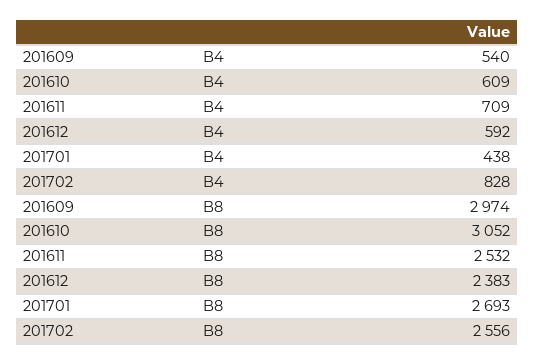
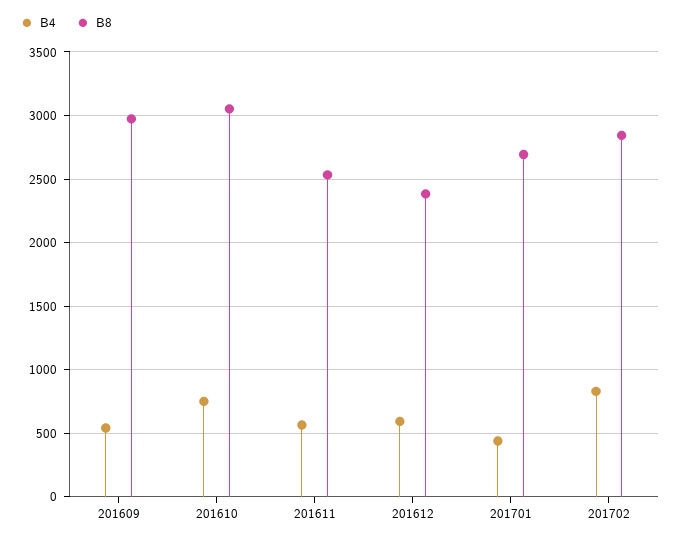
B4, 201610: 609 -> 750
B4, 201611: 709 -> 550
B8, 201702: 2556 -> 2850

